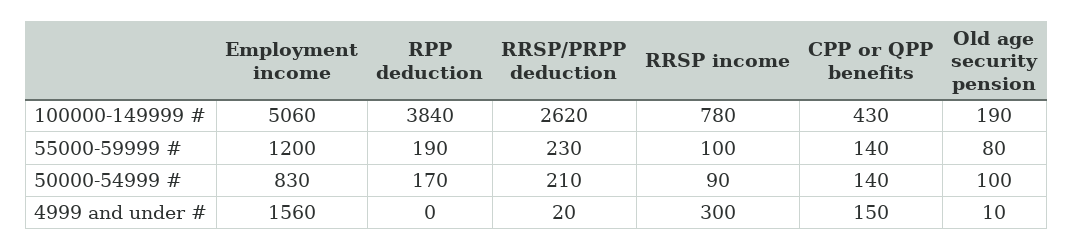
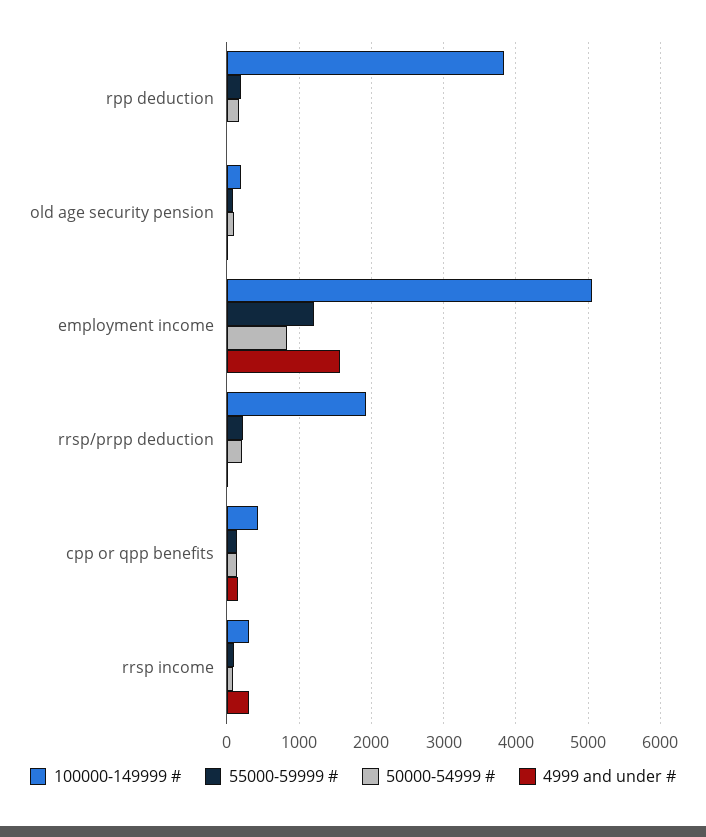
100000-149999 #, RRSP/PRPP deduction: 2620 -> 1900
100000-149999 #, RRSP income: 780 -> 300

